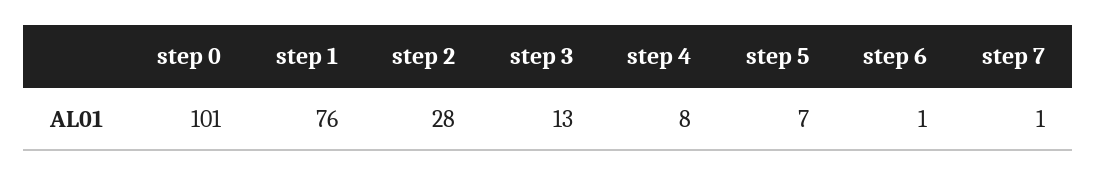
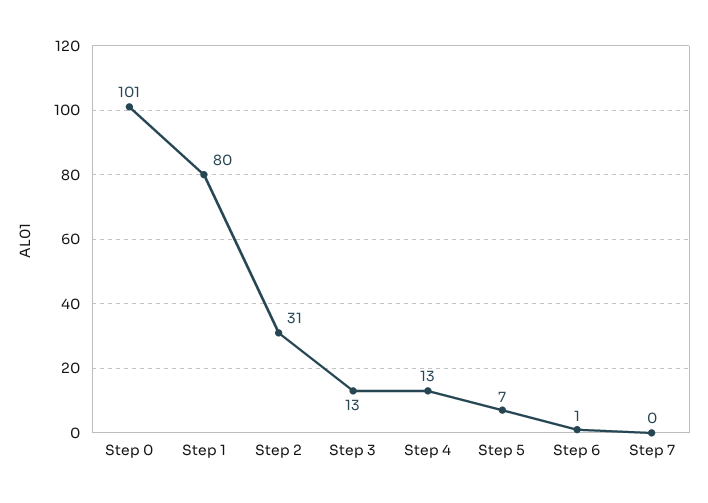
step 1: 76 -> 80
step 2: 28 -> 31
step 4: 8 -> 13
step 7: 1 -> 0

